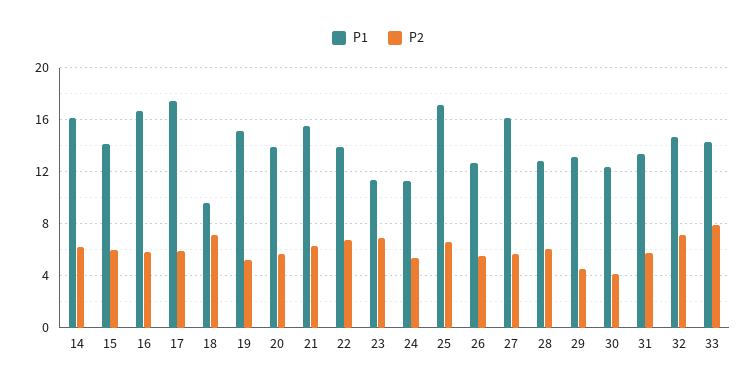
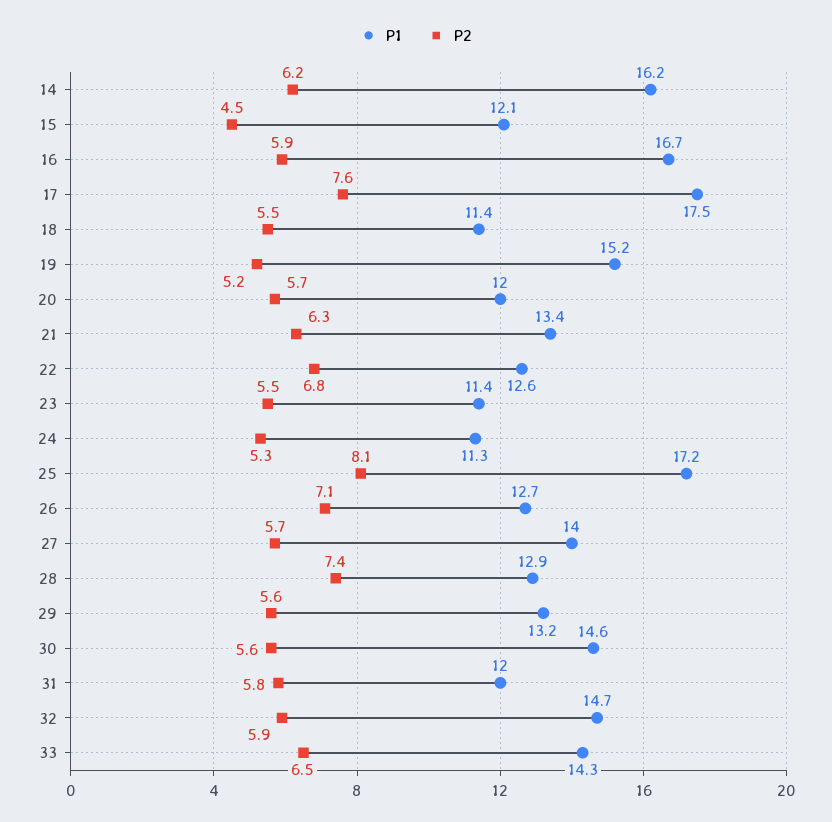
P1, 15: 14 -> 12.1
P2, 15: 6 -> 4.5
P2, 17: 6 -> 7.6
P1, 18: 9.5 -> 11.4
P2, 18: 7 -> 5.5
P1, 20: 14 -> 12
P1, 21: 15.5 -> 13.4
P1, 22: 14 -> 12.6
P2, 23: 7 -> 5.5
P2, 25: 6.5 -> 8.1
P2, 26: 5.5 -> 7.1
P1, 27: 16 -> 14
P2, 28: 6 -> 7.4
P2, 29: 4.5 -> 5.6
P1, 30: 12.5 -> 14.6
P2, 30: 4 -> 5.6
P1, 31: 13.5 -> 12
P2, 32: 7 -> 5.9
P2, 33: 8 -> 6.5

